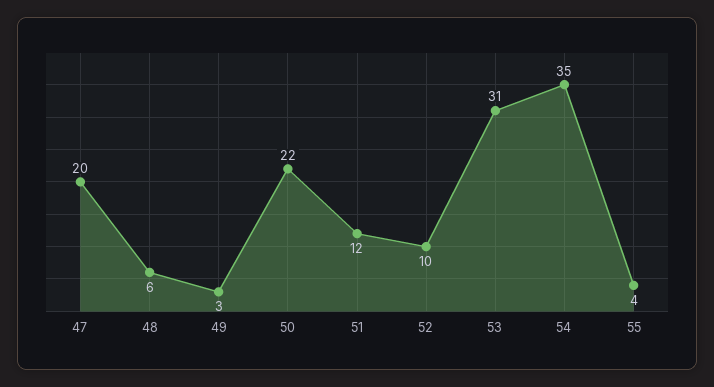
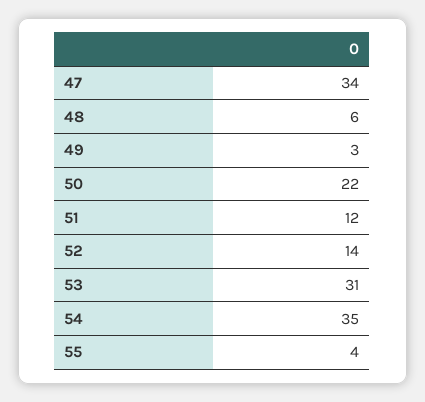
47: 20 -> 34
52: 10 -> 14

